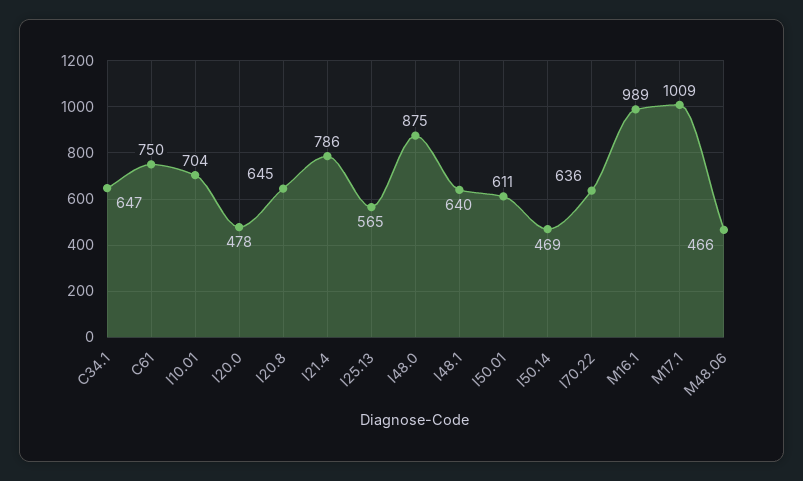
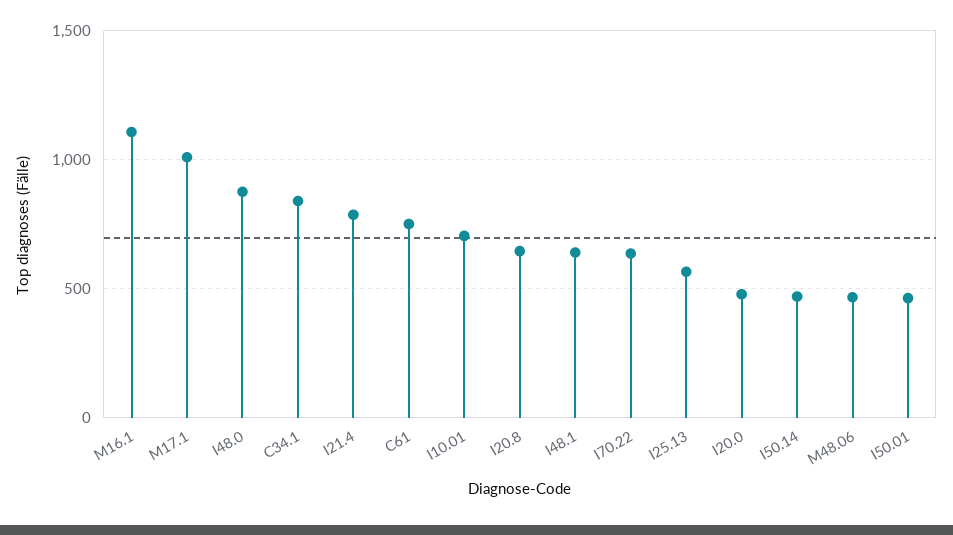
C34.1: 647 -> 850
I50.01: 611 -> 450
M16.1: 989 -> 1100

